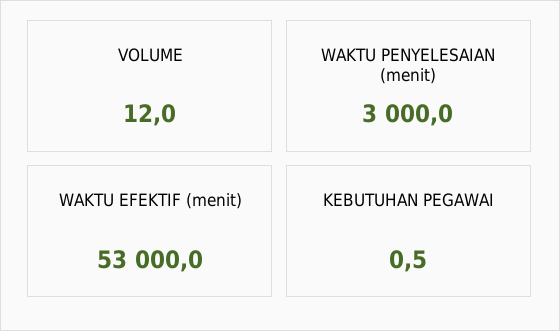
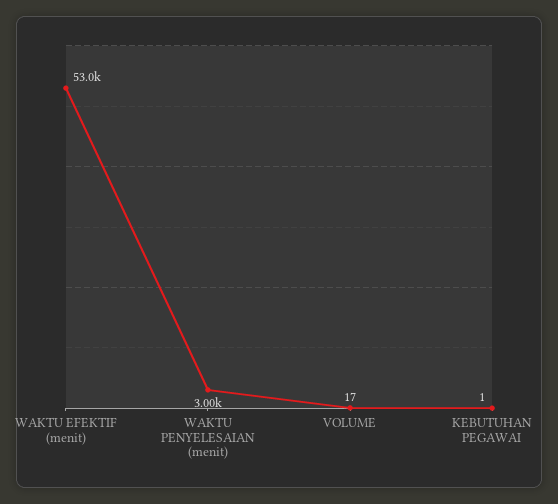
VOLUME: 12 -> 17

